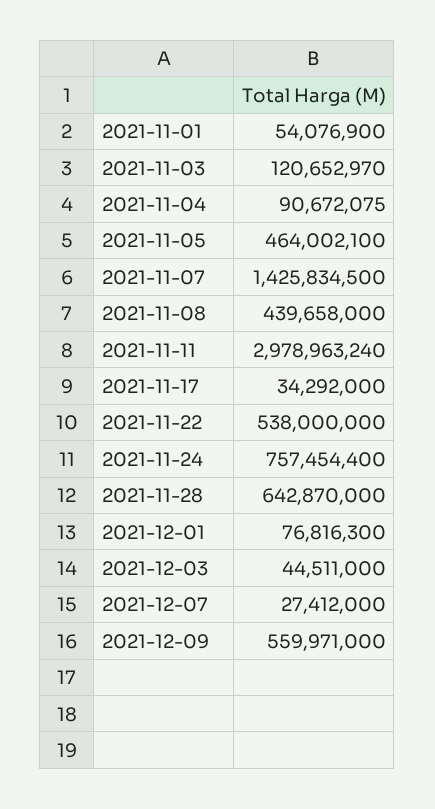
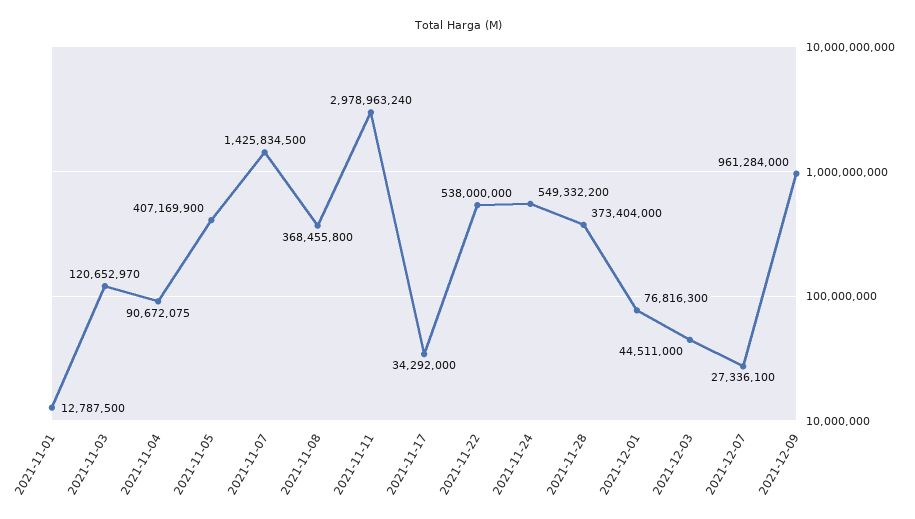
2021-11-01: 54076900 -> 12787500
2021-11-05: 464002100 -> 407169900
2021-11-08: 439658000 -> 368455800
2021-11-24: 757454400 -> 549332200
2021-11-28: 642870000 -> 373404000
2021-12-07: 27412000 -> 27336100
2021-12-09: 559971000 -> 961284000

